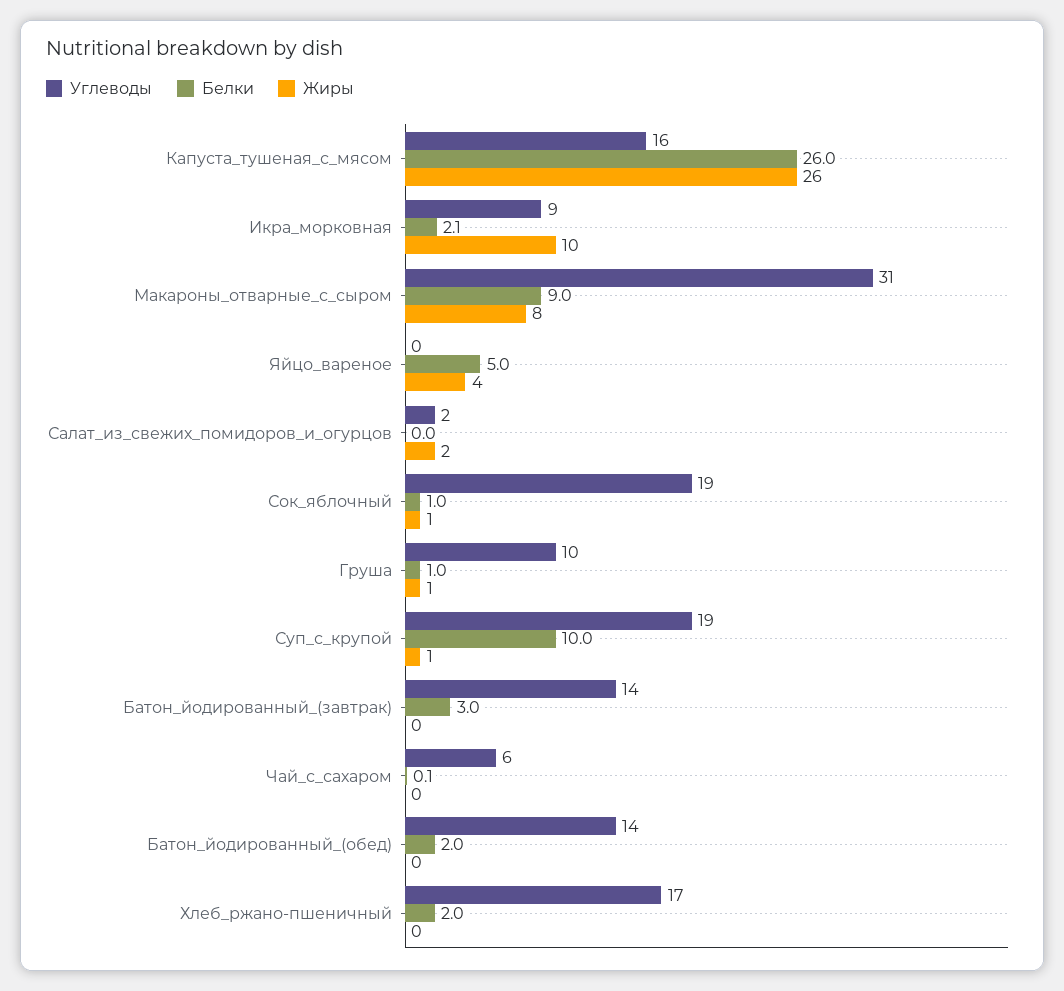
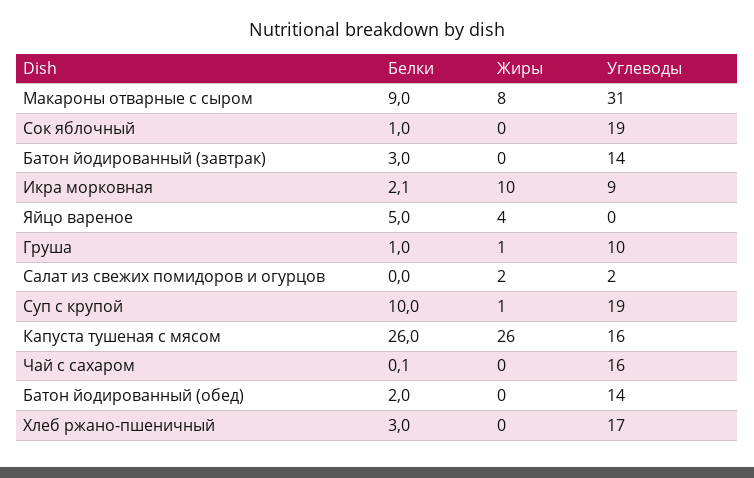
Жиры, Сок_яблочный: 1 -> 0
Углеводы, Чай_с_сахаром: 6 -> 16
Белки, Хлеб_ржано-пшеничный: 2 -> 3

